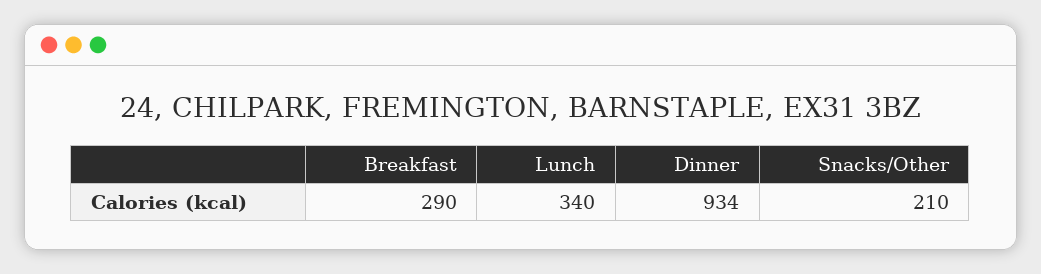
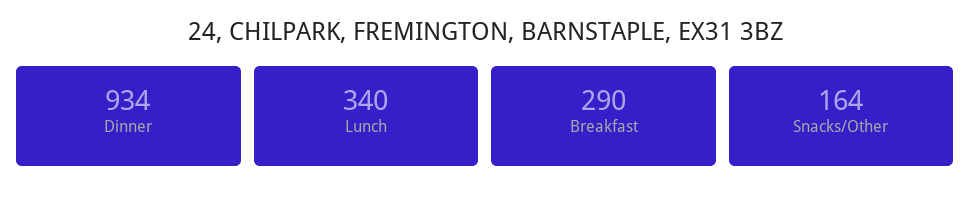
Snacks/Other: 210 -> 164

